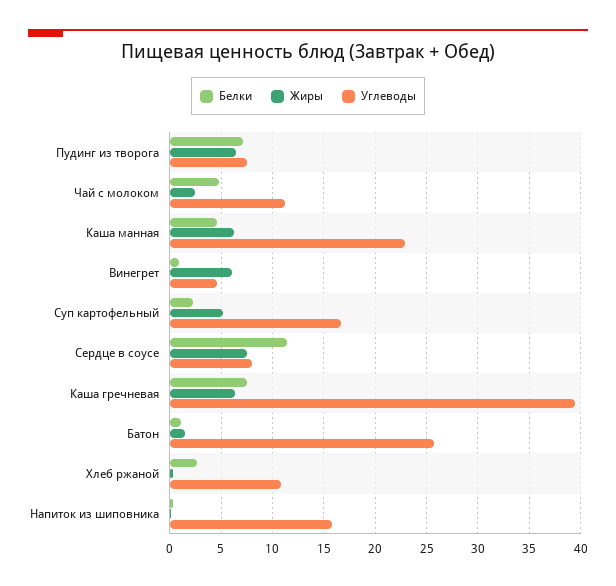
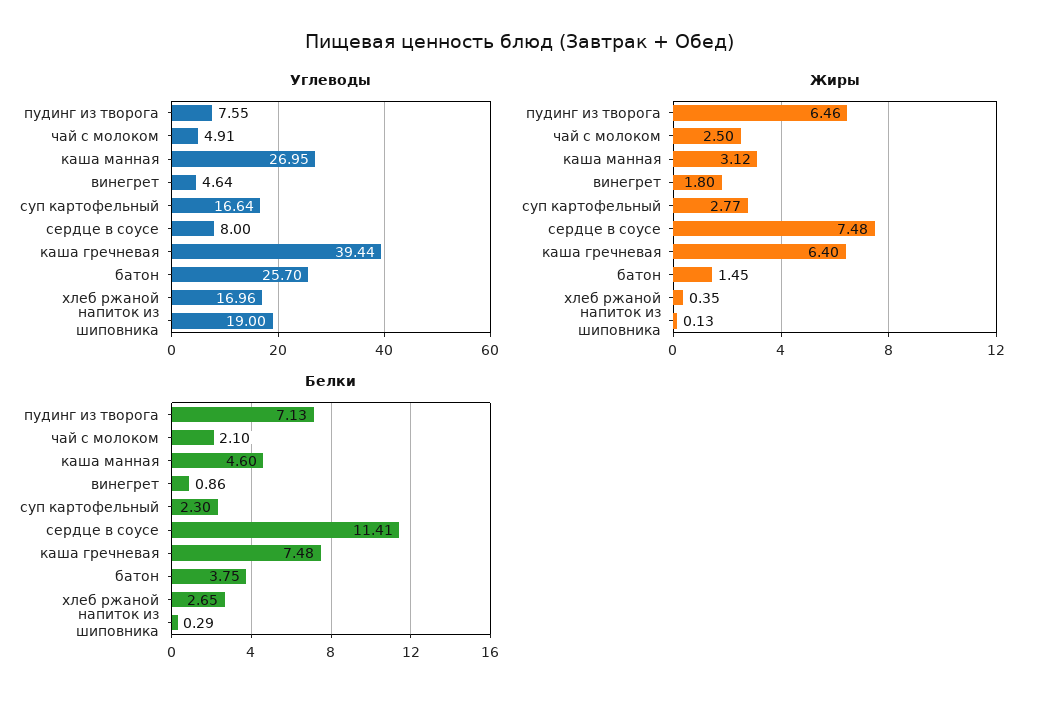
Белки, Чай с молоком: 5 -> 2.1
Углеводы, Чай с молоком: 11 -> 4.91
Жиры, Каша манная: 6 -> 3.12
Углеводы, Каша манная: 23 -> 26.95
Жиры, Винегрет: 6 -> 1.8
Жиры, Суп картофельный: 5 -> 2.77
Белки, Батон: 1 -> 3.75
Углеводы, Хлеб ржаной: 11 -> 16.96
Углеводы, Напиток из шиповника: 16 -> 19

